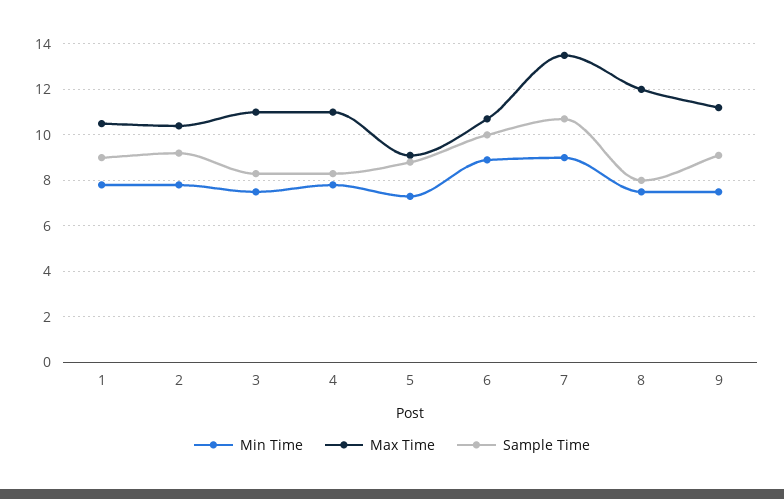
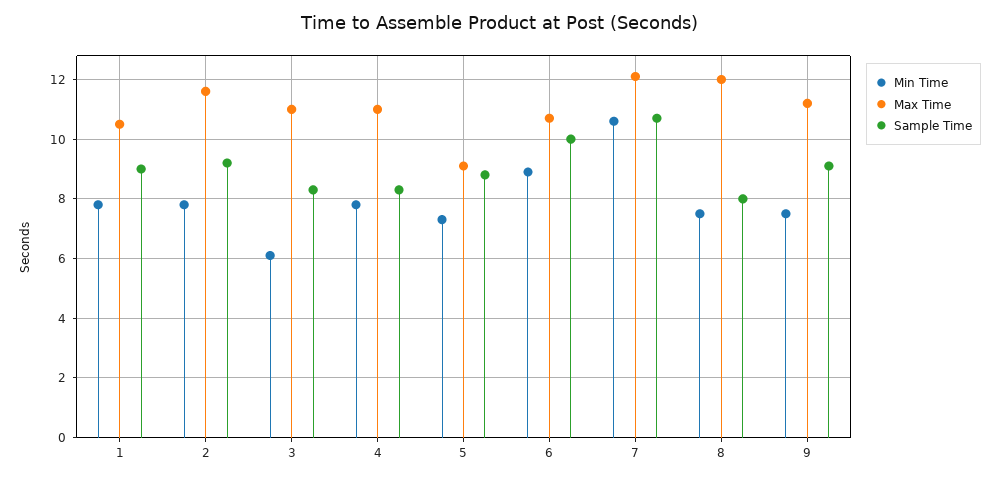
Max Time, 2: 10.5 -> 11.5
Min Time, 3: 7.5 -> 6
Min Time, 7: 9 -> 10.5
Max Time, 7: 13.5 -> 12

